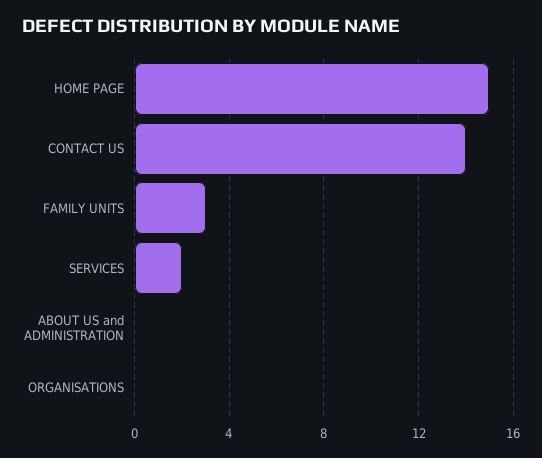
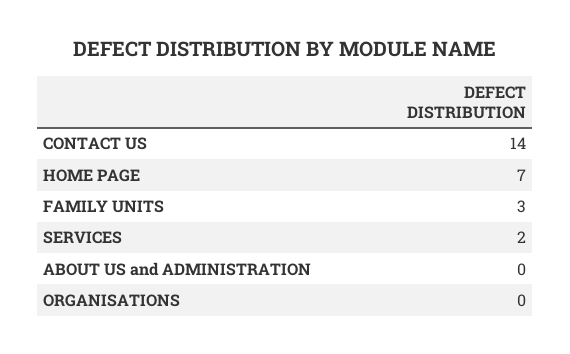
HOME PAGE: 15 -> 7

